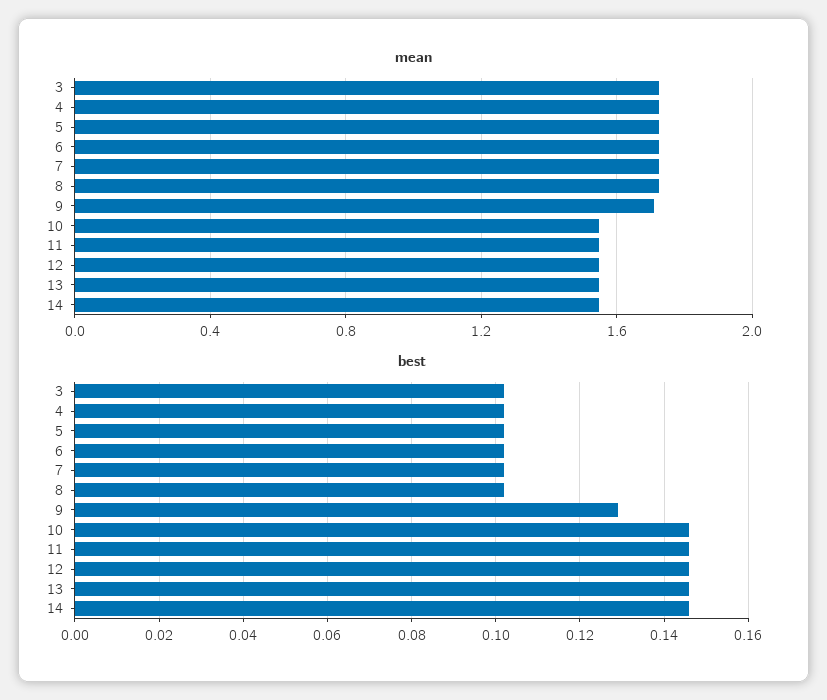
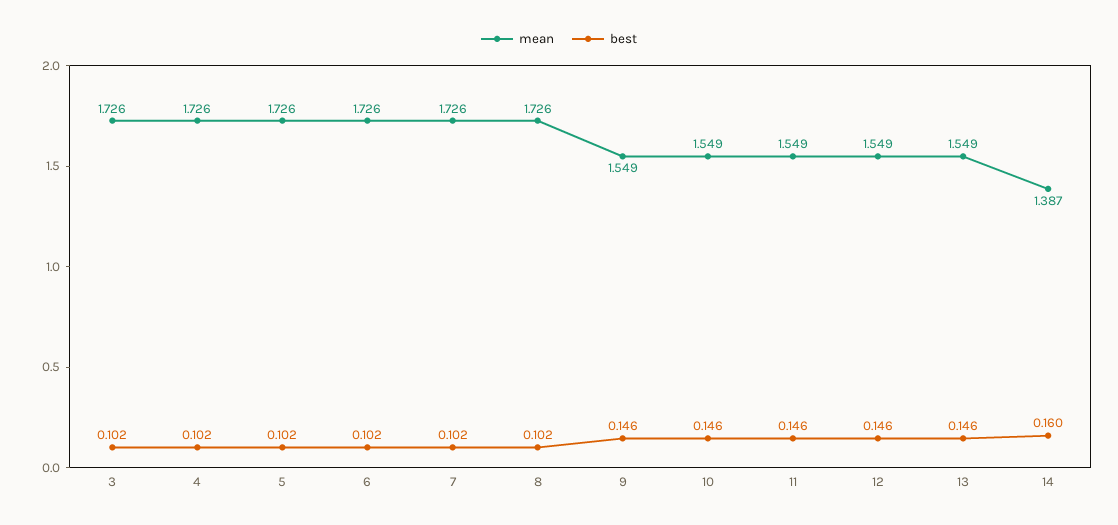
mean, 9: 1.7 -> 1.549
mean, 14: 1.55 -> 1.387
best, 9: 0.13 -> 0.146
best, 14: 0.145 -> 0.16

